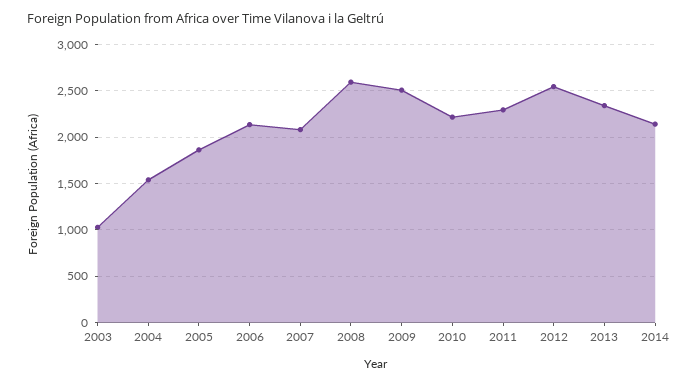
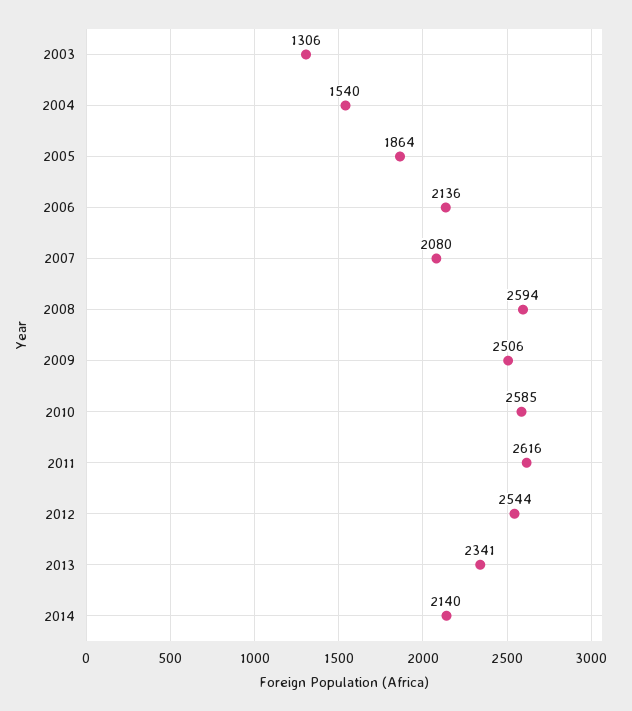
2003: 1000 -> 1306
2010: 2200 -> 2585
2011: 2300 -> 2616

